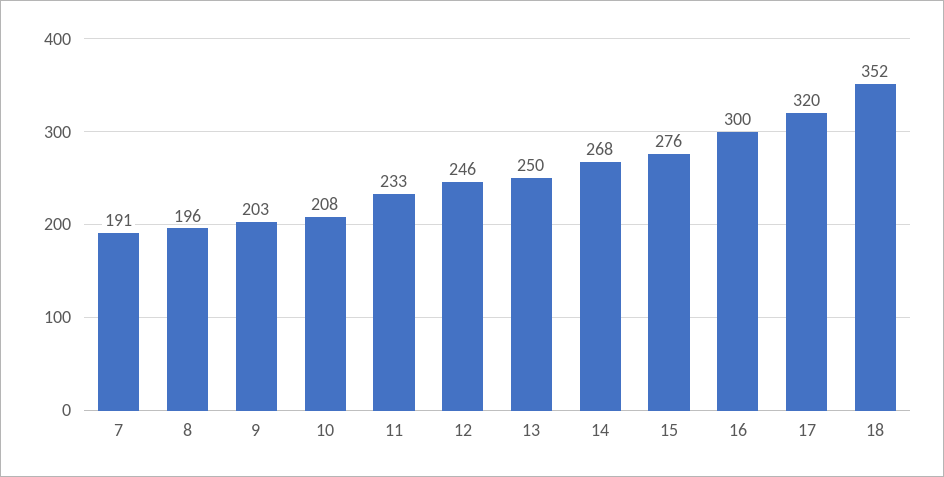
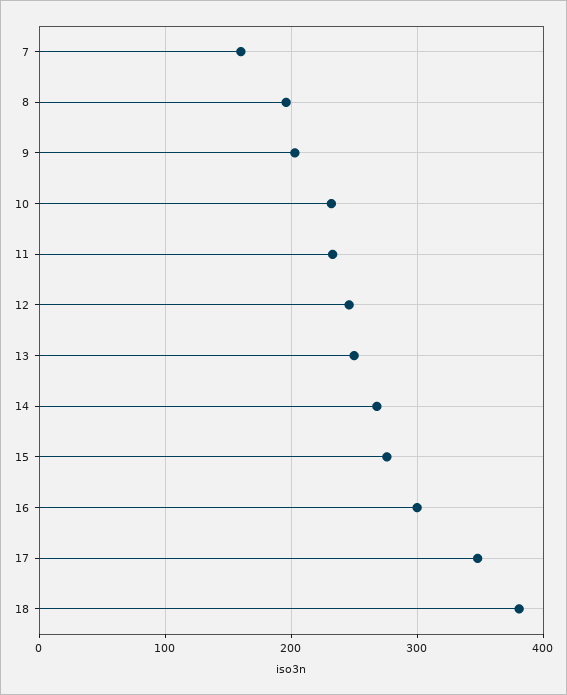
7: 191 -> 160
10: 208 -> 230
17: 320 -> 350
18: 352 -> 380

